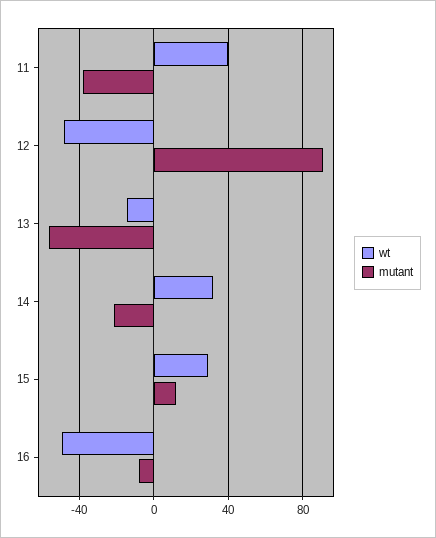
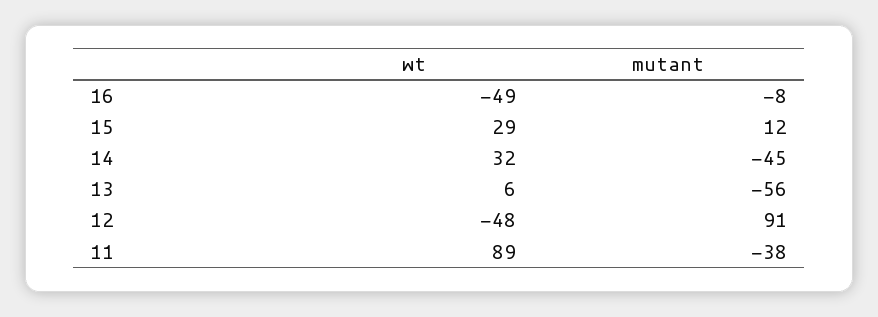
wt, 11: 40 -> 89
wt, 13: -15 -> 6
mutant, 14: -20 -> -45

